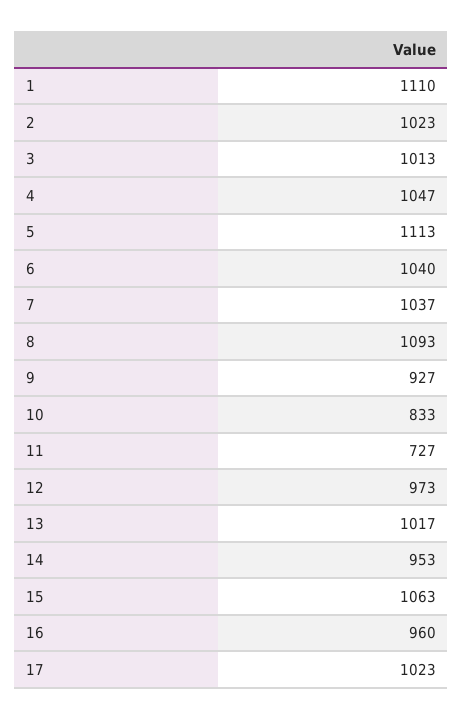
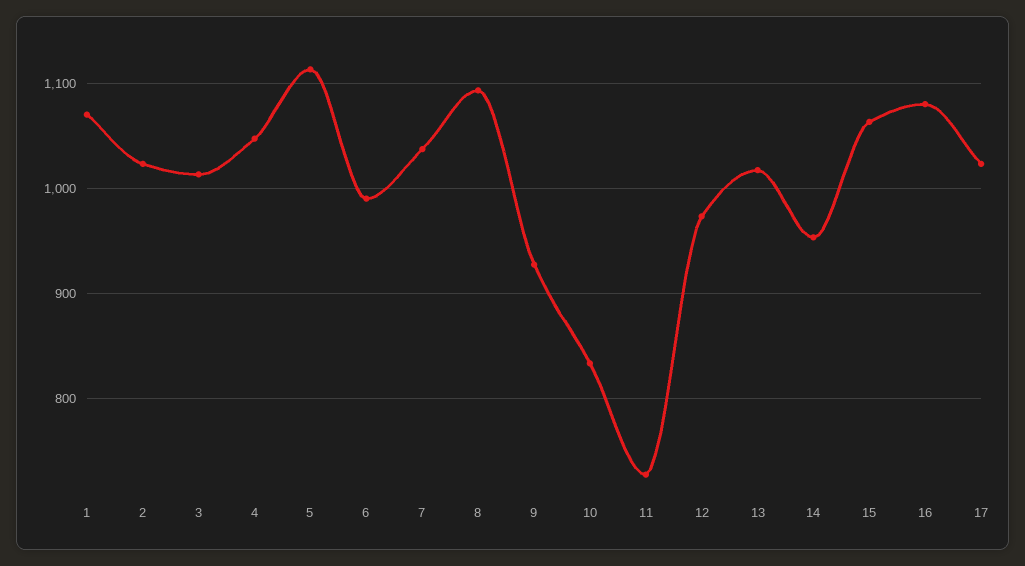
1: 1110 -> 1070
6: 1040 -> 990
16: 960 -> 1080

